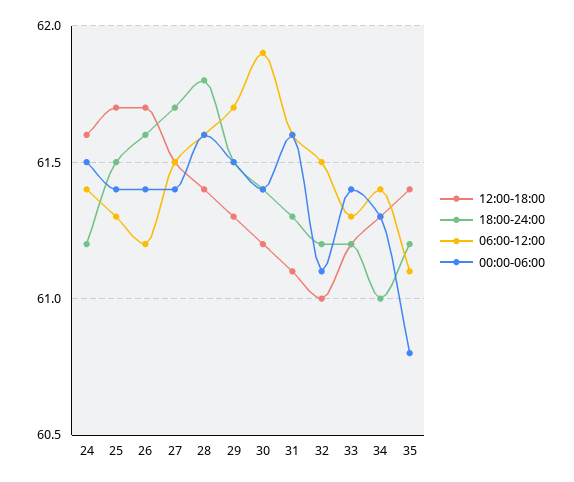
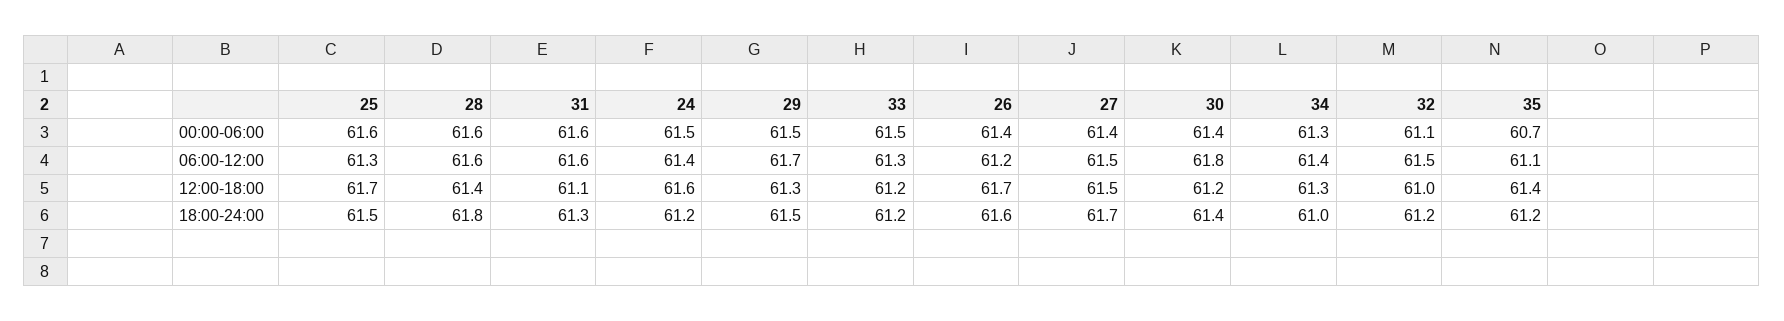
00:00-06:00, 25: 61.4 -> 61.6
06:00-12:00, 30: 61.9 -> 61.8
00:00-06:00, 33: 61.4 -> 61.5
00:00-06:00, 35: 60.8 -> 60.7

